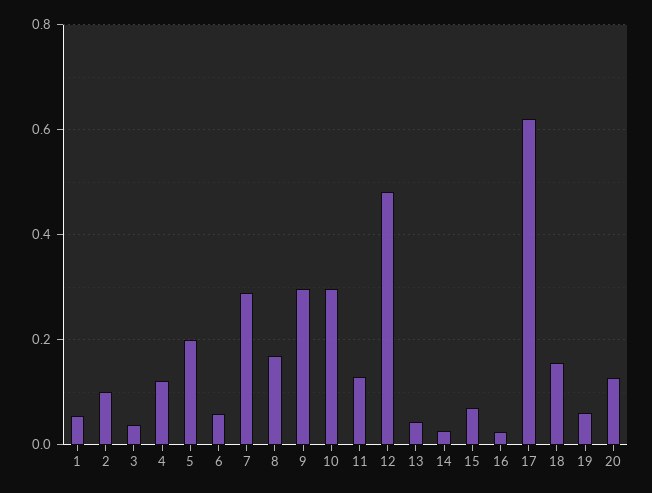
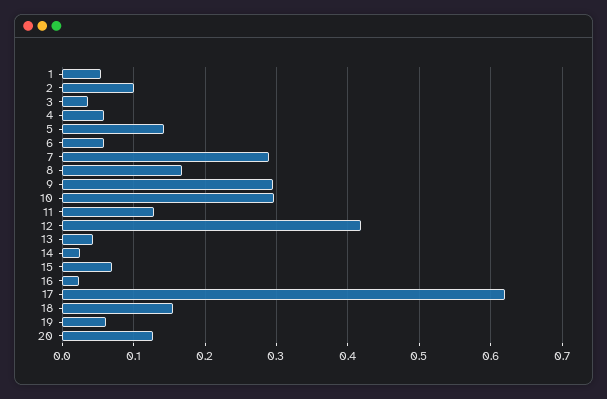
4: 0.12 -> 0.06
5: 0.2 -> 0.14
12: 0.48 -> 0.42

